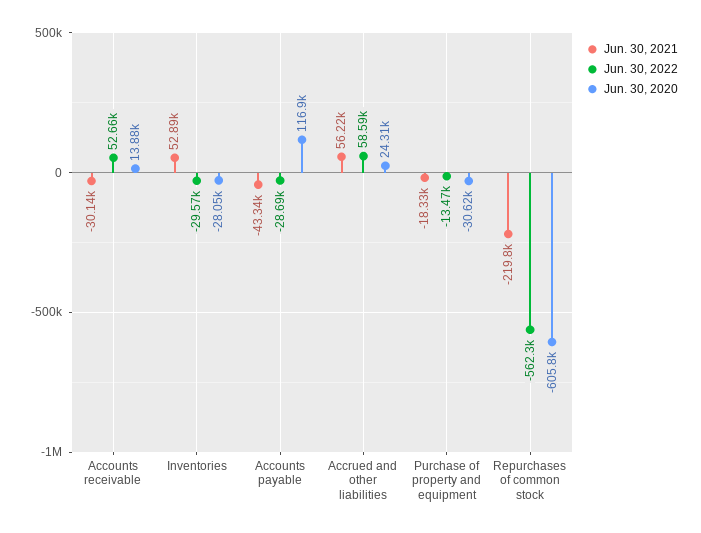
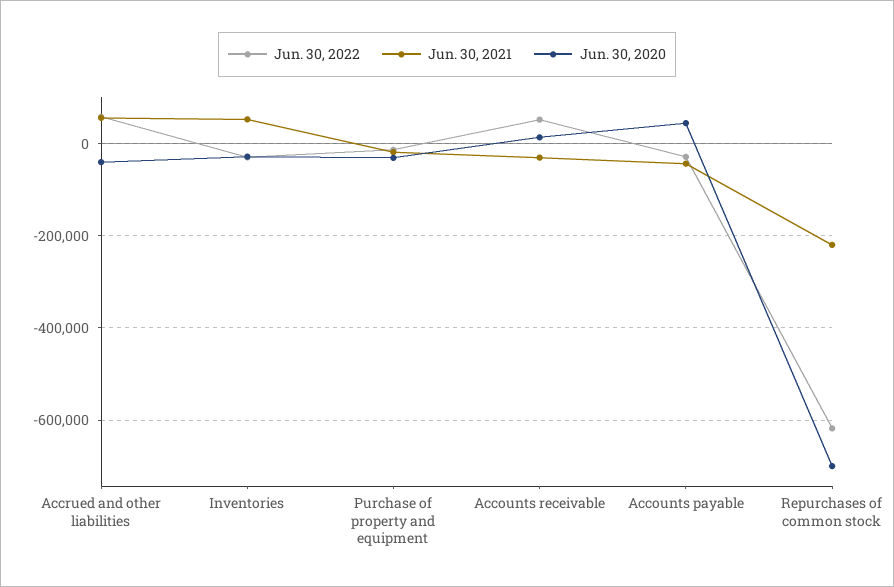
Jun. 30, 2020, Accounts payable: 116900 -> 40000
Jun. 30, 2020, Accrued and other liabilities: 24310 -> -40000
Jun. 30, 2022, Repurchases of common stock: -562300 -> -620000
Jun. 30, 2020, Repurchases of common stock: -605800 -> -700000

